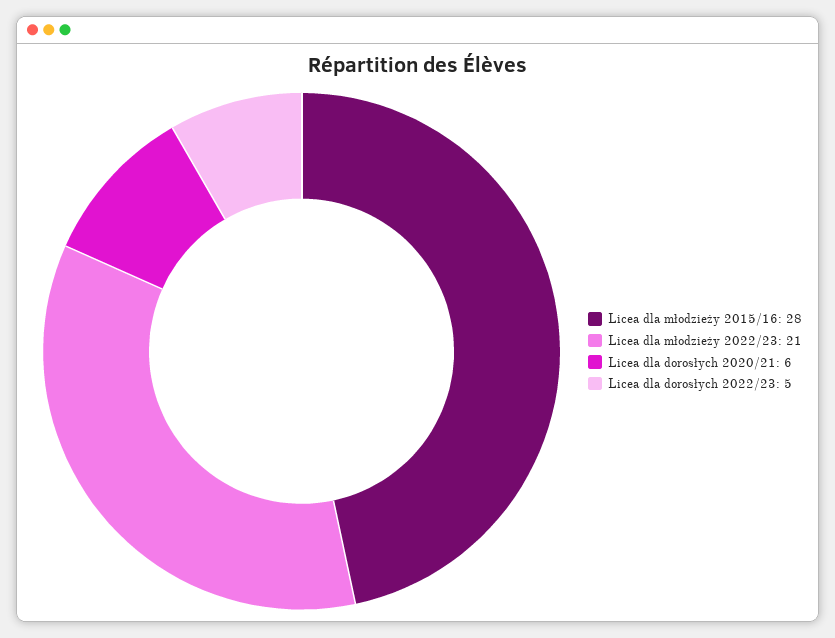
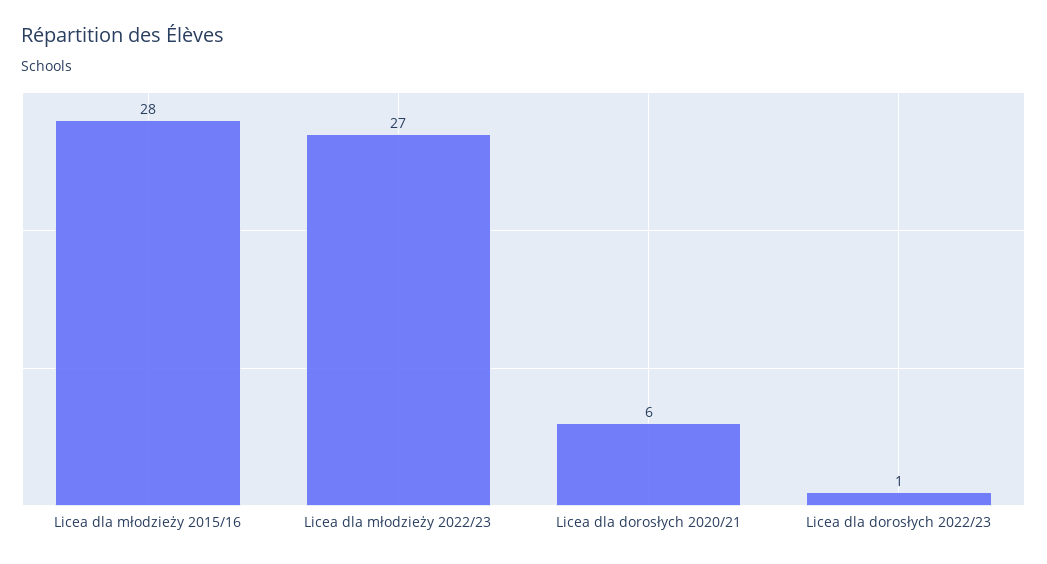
Licea dla młodzieży 2022/23: 21 -> 27
Licea dla dorosłych 2022/23: 5 -> 1

